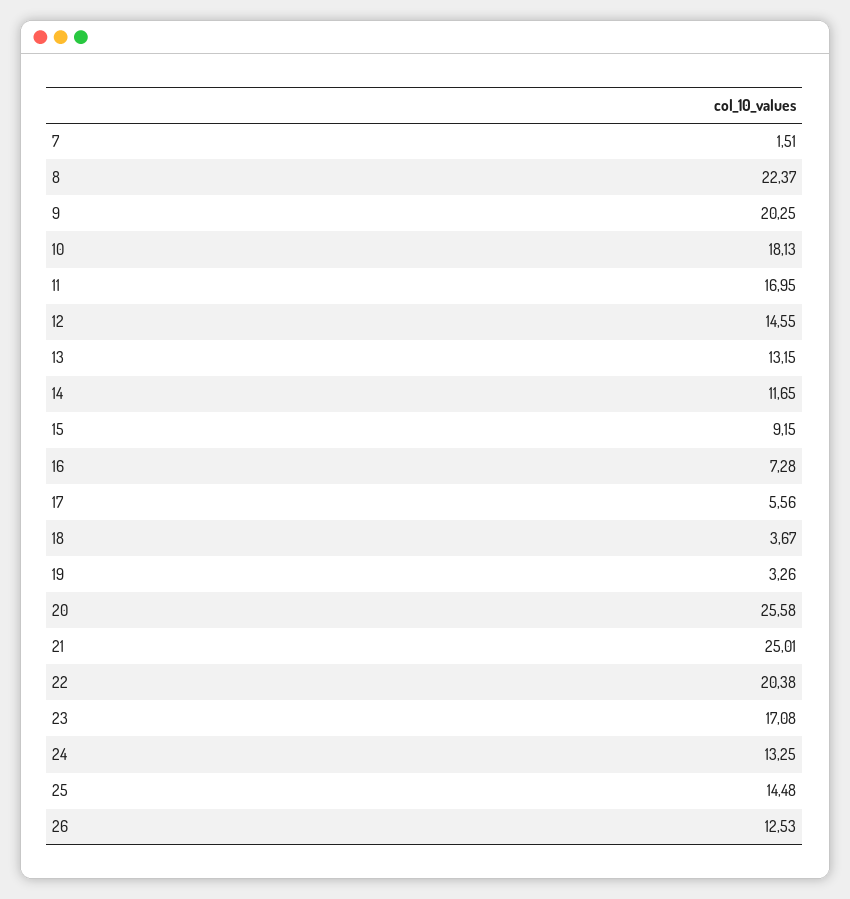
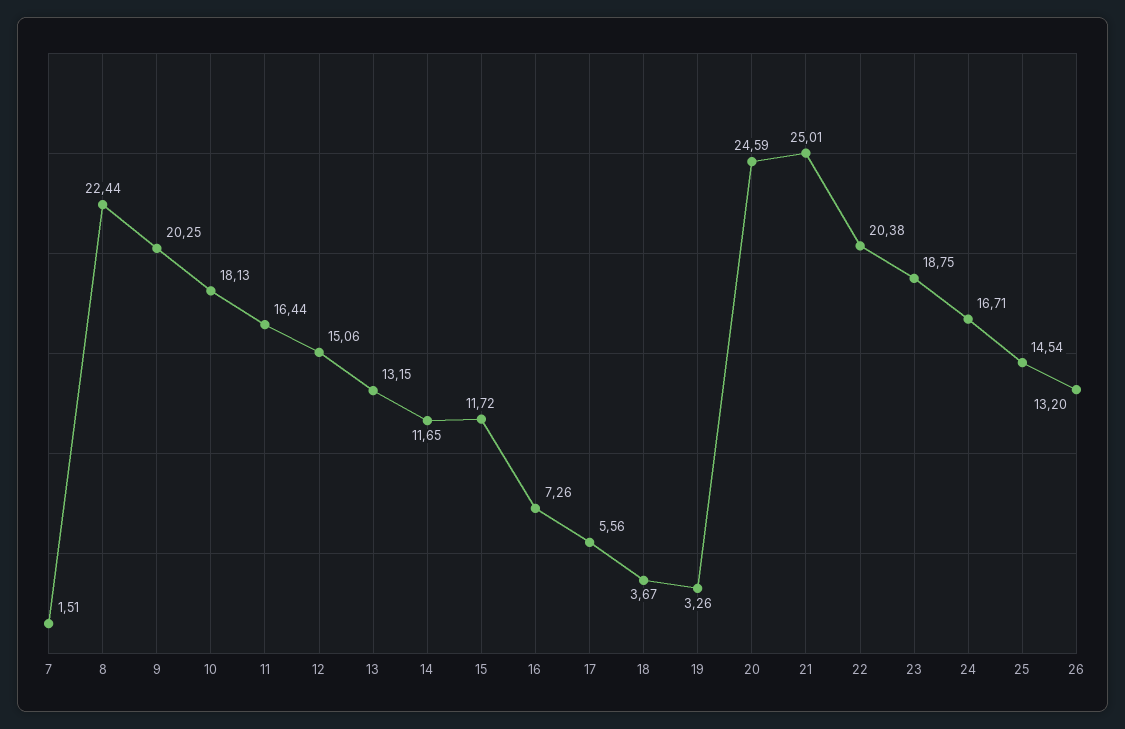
8: 22.37 -> 22.44
11: 16.95 -> 16.44
12: 14.55 -> 15.06
15: 9.15 -> 11.72
16: 7.28 -> 7.26
20: 25.58 -> 24.59
23: 17.08 -> 18.75
24: 13.25 -> 16.71
25: 14.48 -> 14.54
26: 12.53 -> 13.2

